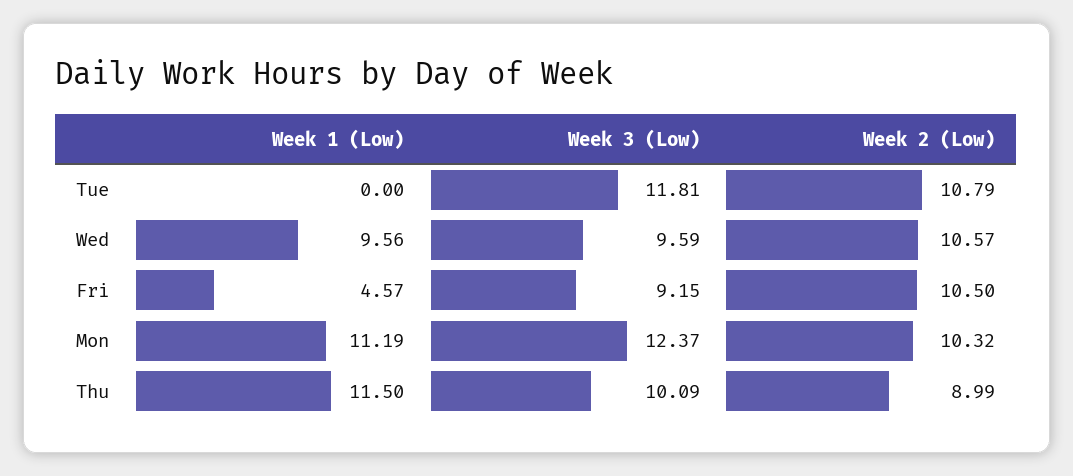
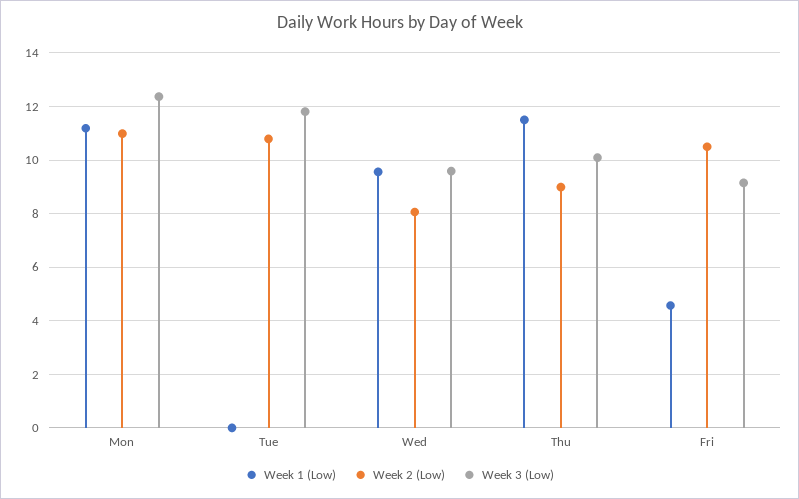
Week 2 (Low), Wed: 10.57 -> 8
Week 2 (Low), Mon: 10.32 -> 11

